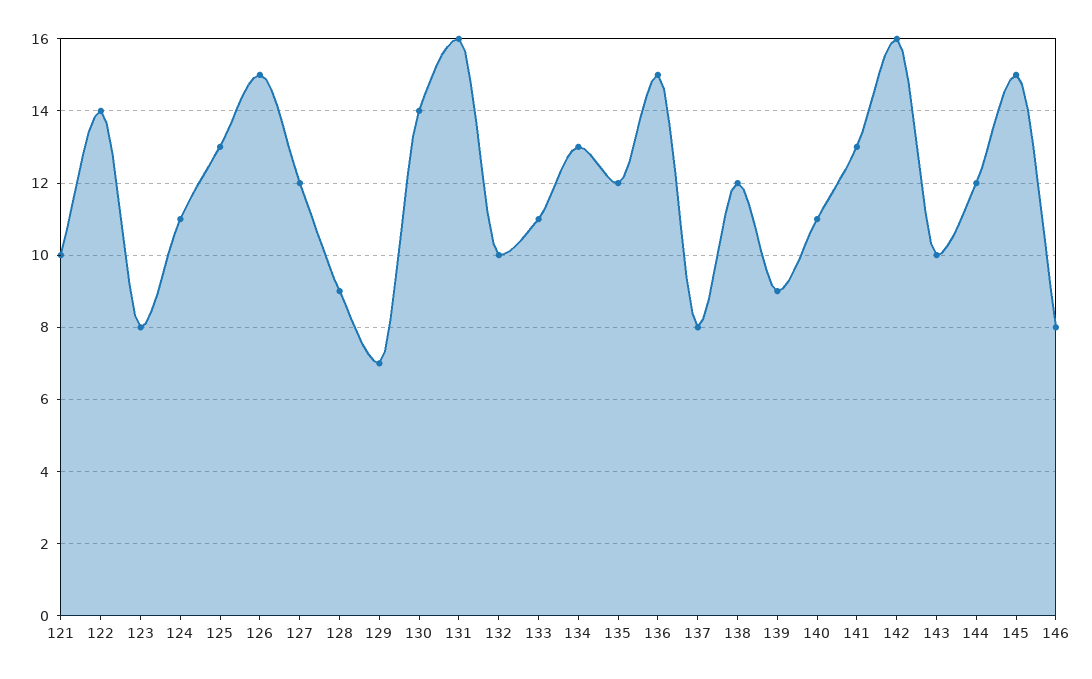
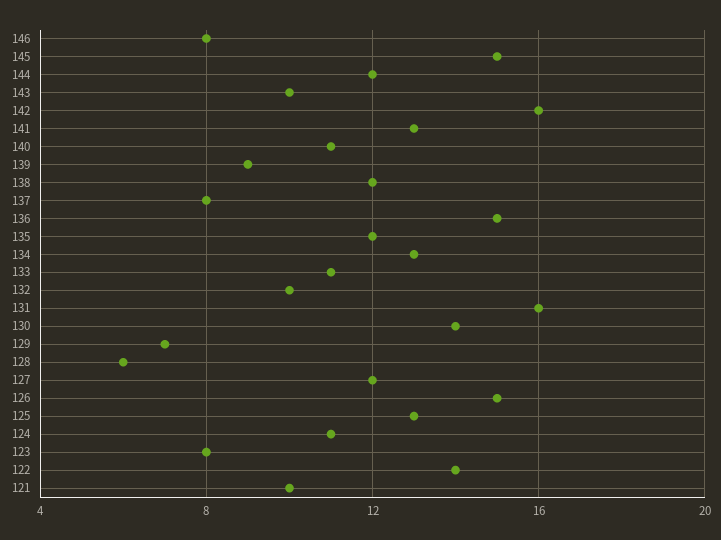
128: 9 -> 6

